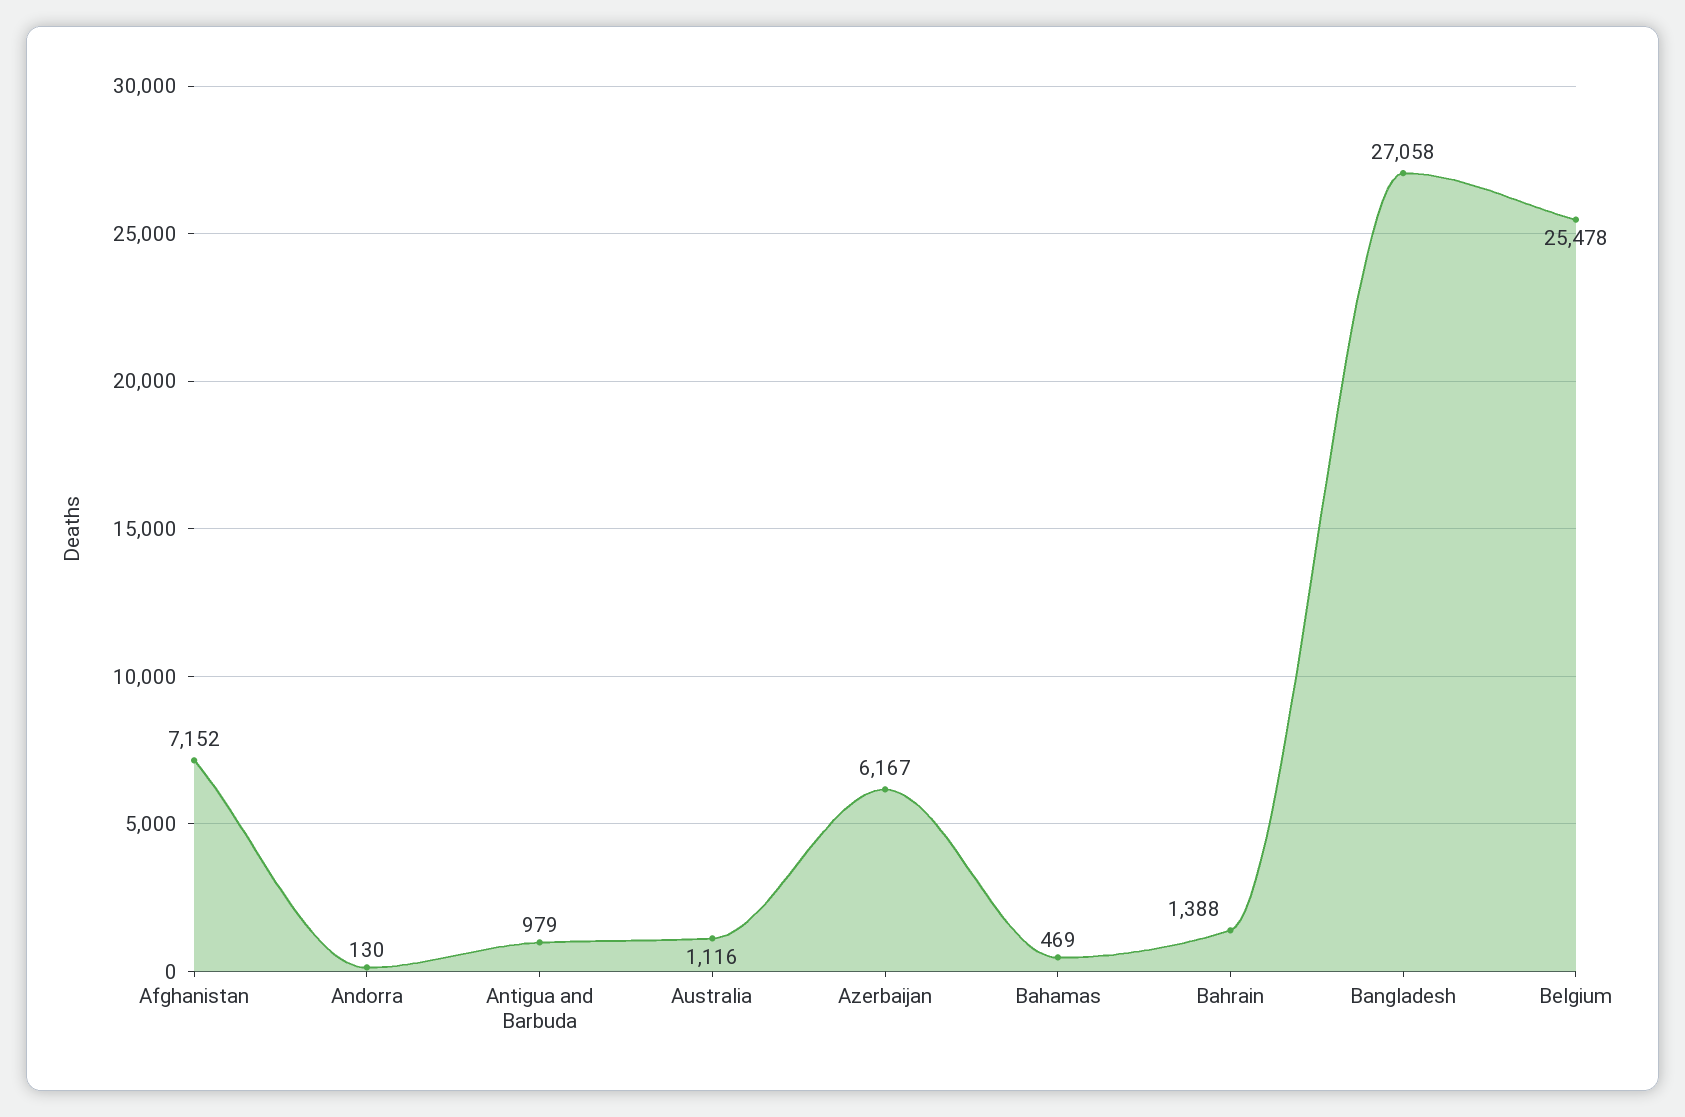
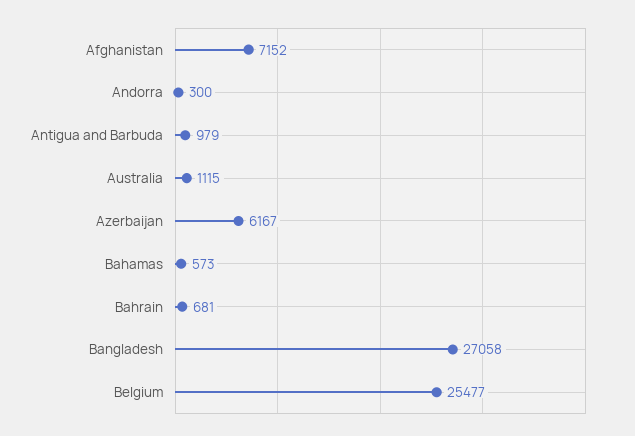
Andorra: 130 -> 300
Australia: 1116 -> 1115
Bahamas: 469 -> 573
Bahrain: 1388 -> 681
Belgium: 25478 -> 25477

